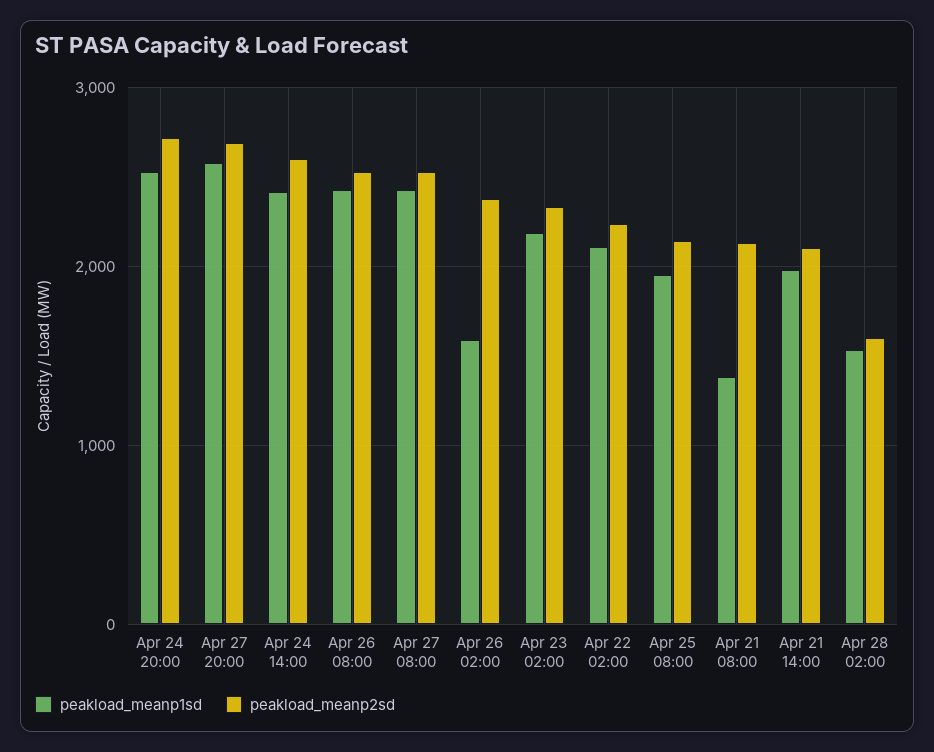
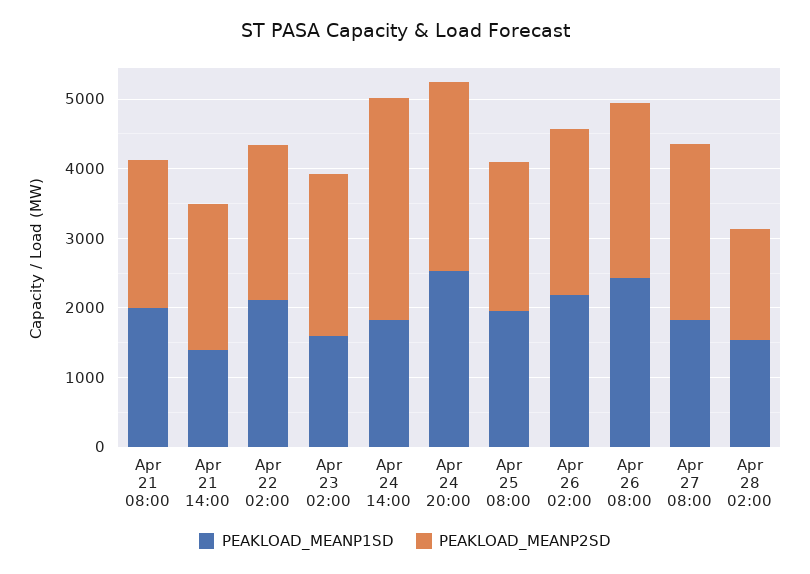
peakload_meanp1sd, Apr 27 20:00: 2600 -> none
peakload_meanp2sd, Apr 27 20:00: 2700 -> none
peakload_meanp1sd, Apr 24 14:00: 2400 -> 1800
peakload_meanp2sd, Apr 24 14:00: 2600 -> 3200
peakload_meanp1sd, Apr 27 08:00: 2400 -> 1800
peakload_meanp1sd, Apr 26 02:00: 1600 -> 2200
peakload_meanp1sd, Apr 23 02:00: 2200 -> 1600
peakload_meanp1sd, Apr 21 08:00: 1400 -> 2000
peakload_meanp1sd, Apr 21 14:00: 2000 -> 1400

